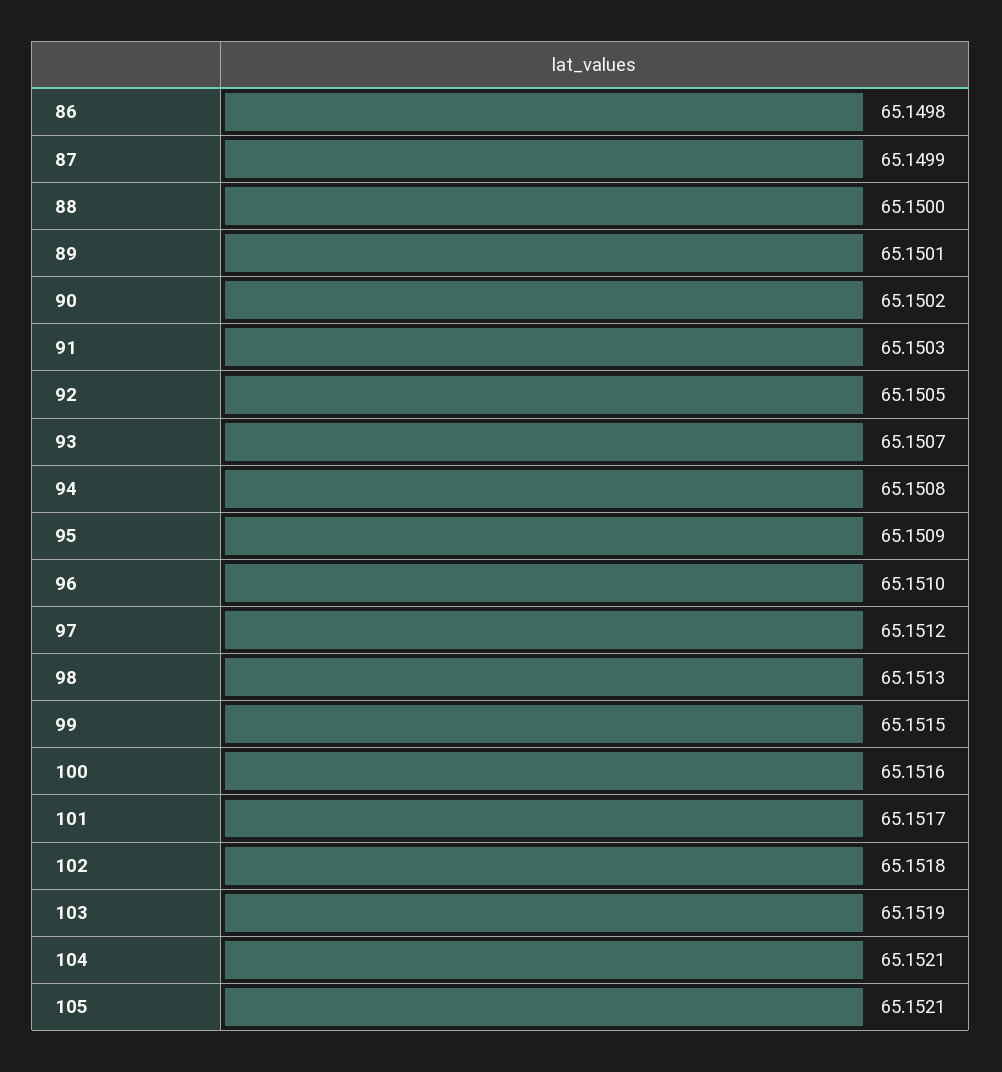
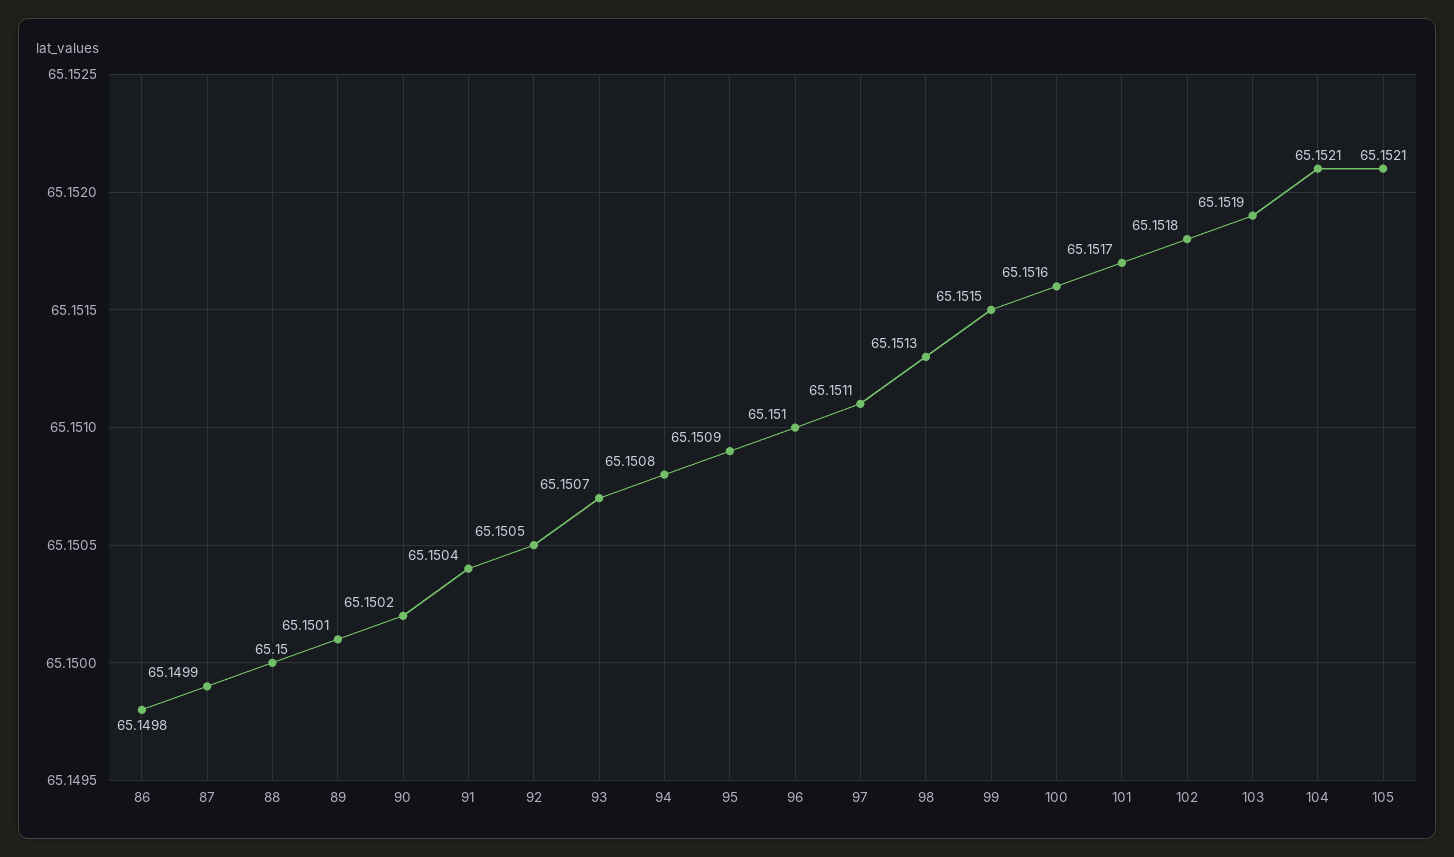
91: 65.1503 -> 65.1504
97: 65.1512 -> 65.1511

